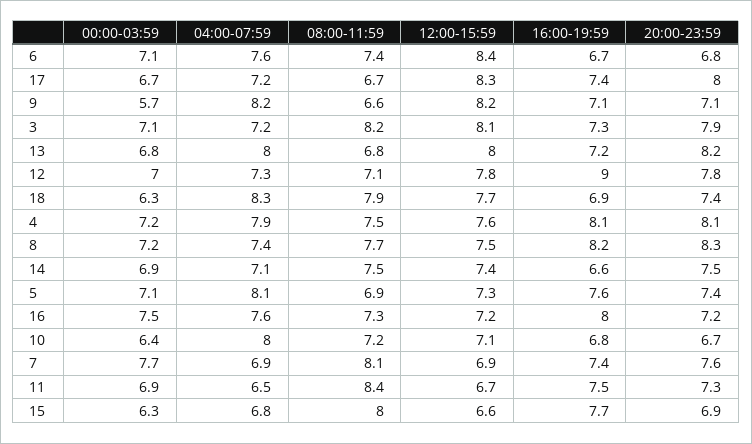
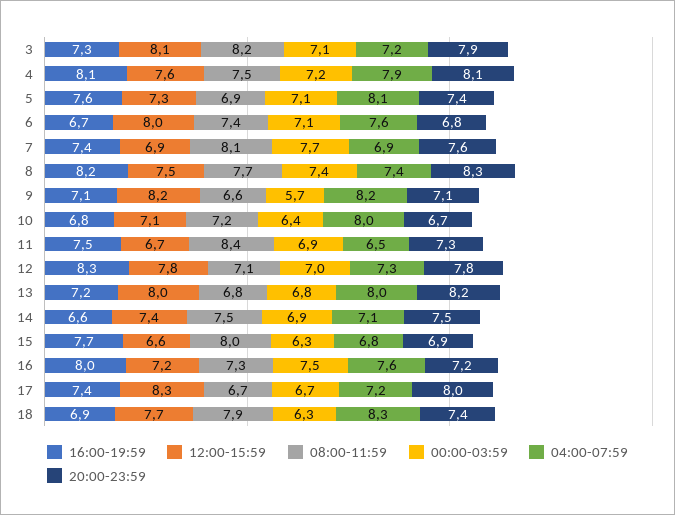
12:00-15:59, 6: 8.4 -> 8
16:00-19:59, 12: 9 -> 8.3
00:00-03:59, 8: 7.2 -> 7.4

